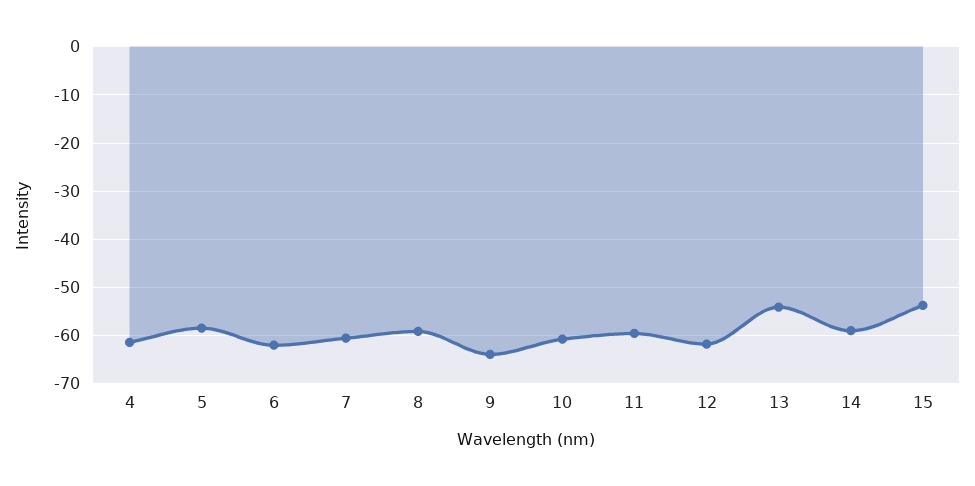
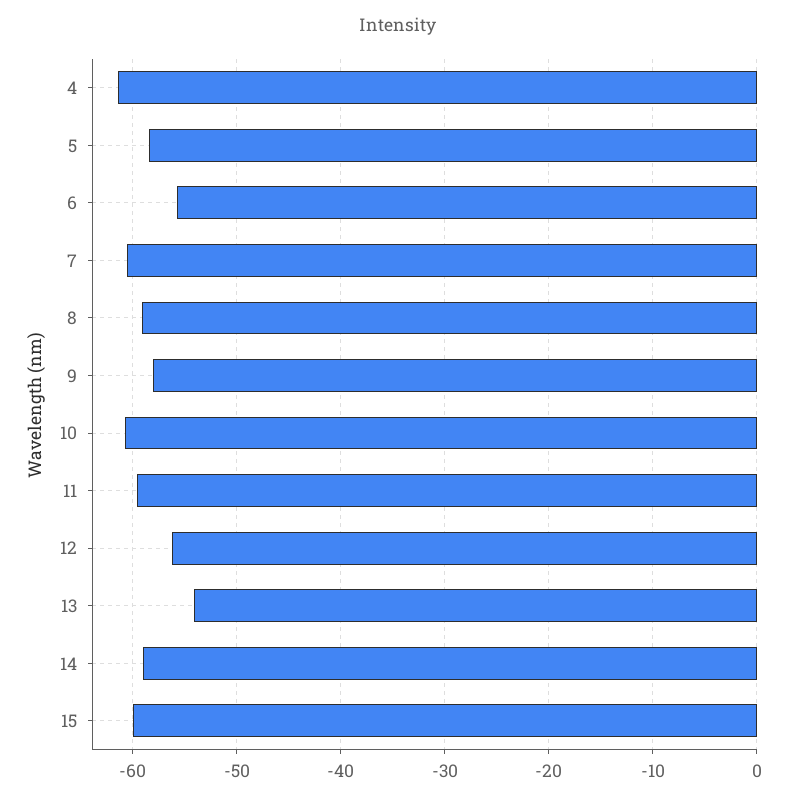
6: -62 -> -56
9: -64 -> -58
12: -62 -> -56
15: -54 -> -60

